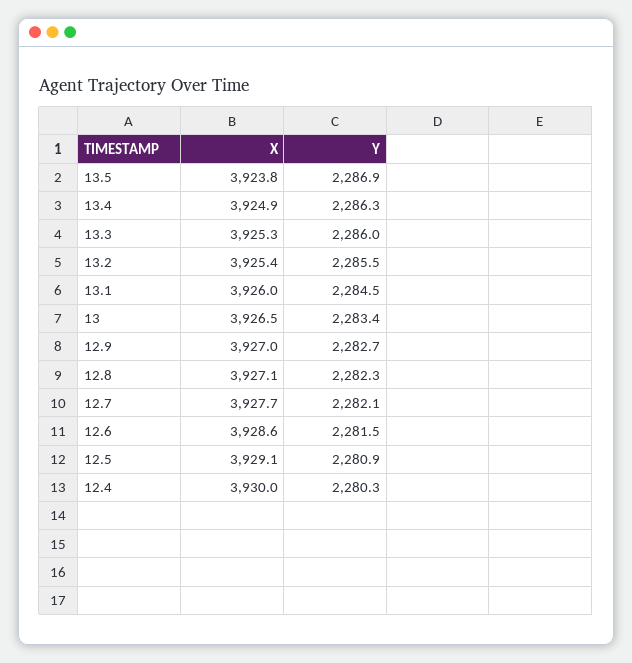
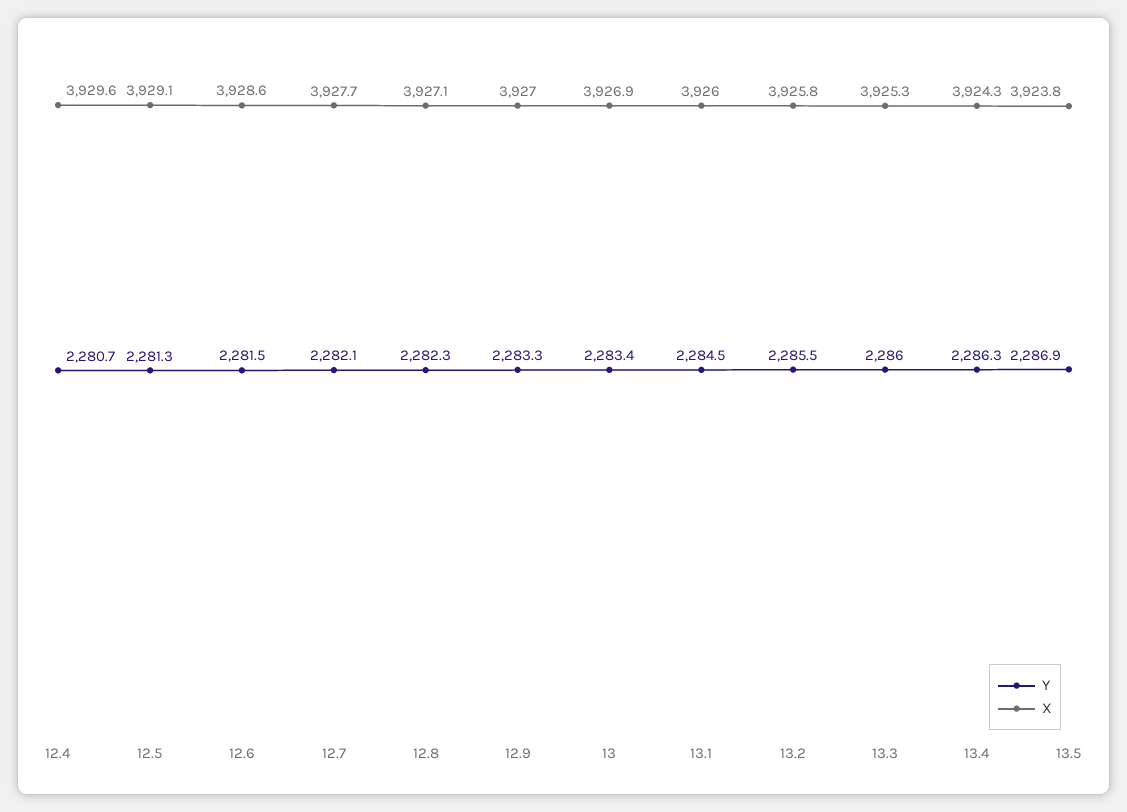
X, 13.4: 3924.9 -> 3924.3
X, 13.2: 3925.4 -> 3925.8
X, 13: 3926.5 -> 3926.9
Y, 12.9: 2282.7 -> 2283.3
Y, 12.5: 2280.9 -> 2281.3
X, 12.4: 3930 -> 3929.6
Y, 12.4: 2280.3 -> 2280.7

